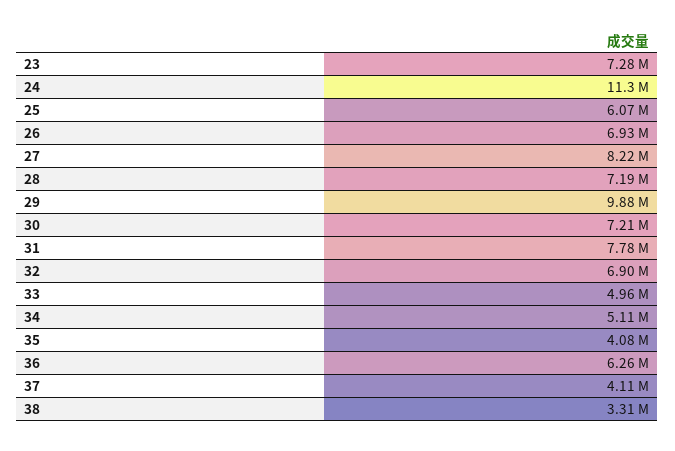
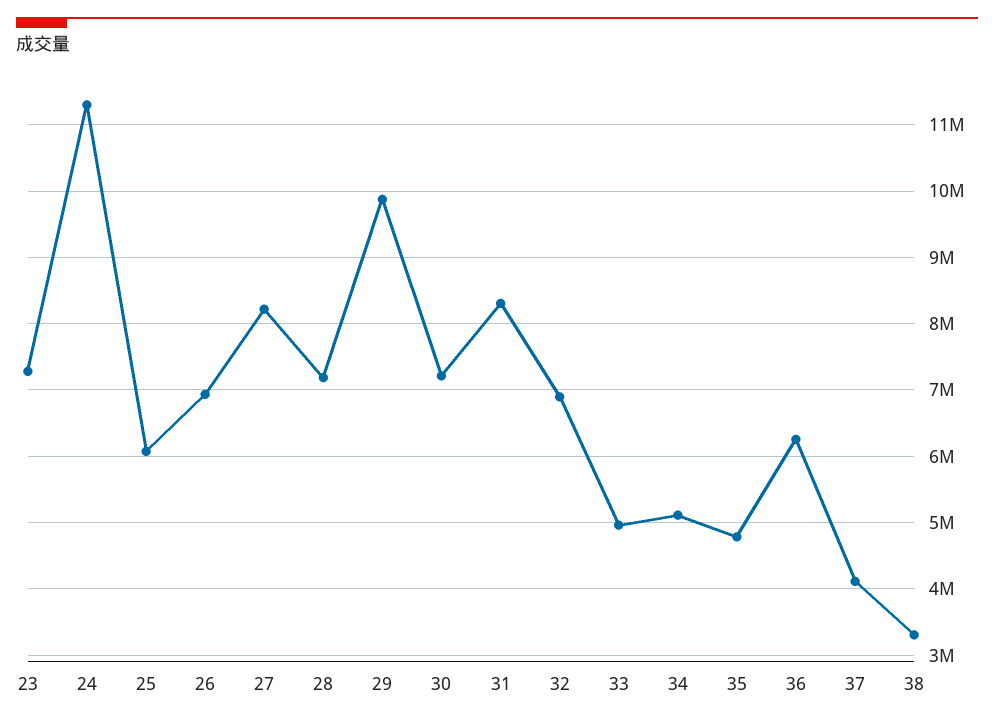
31: 7780000 -> 8300000
35: 4080000 -> 4800000

